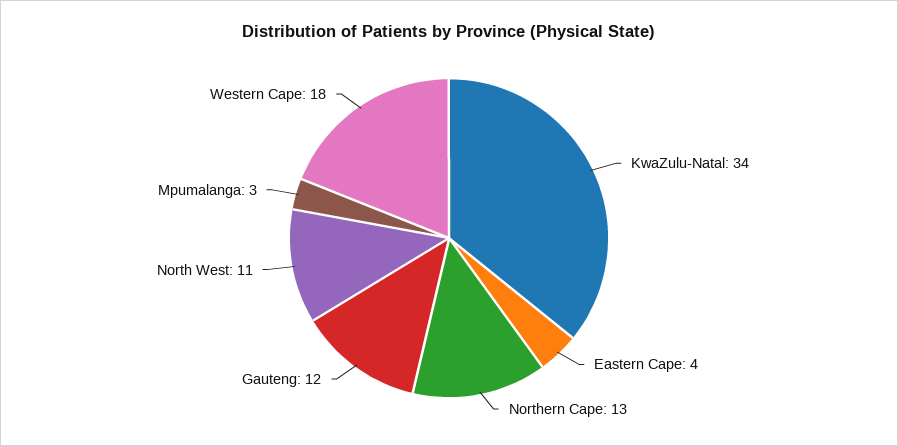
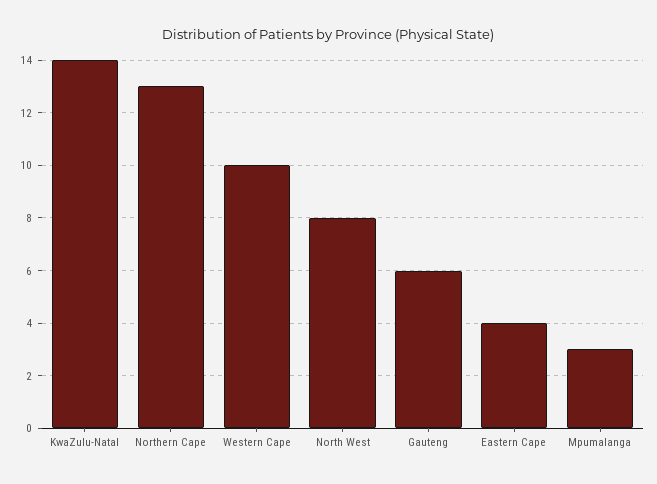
KwaZulu-Natal: 34 -> 14
Gauteng: 12 -> 6
North West: 11 -> 8
Western Cape: 18 -> 10

